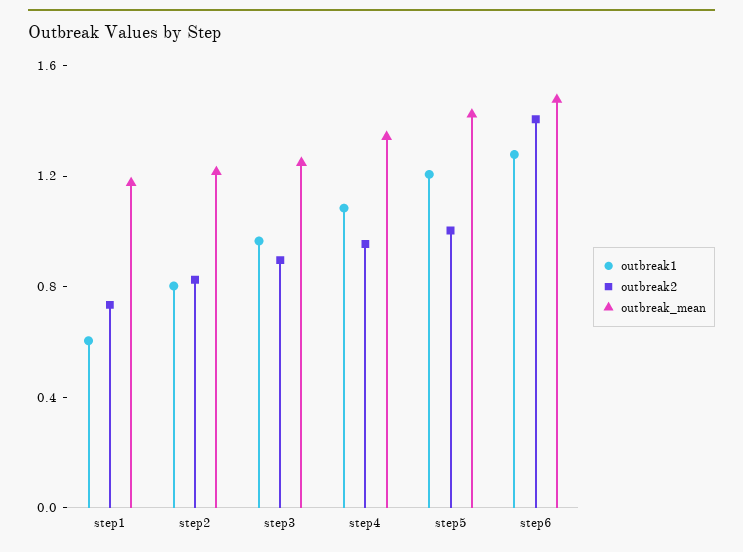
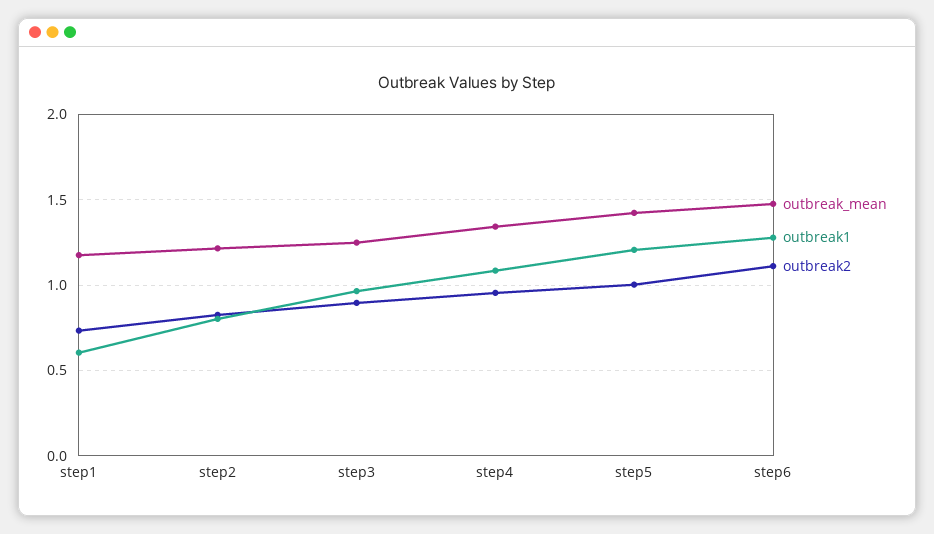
outbreak2, step6: 1.4 -> 1.1

